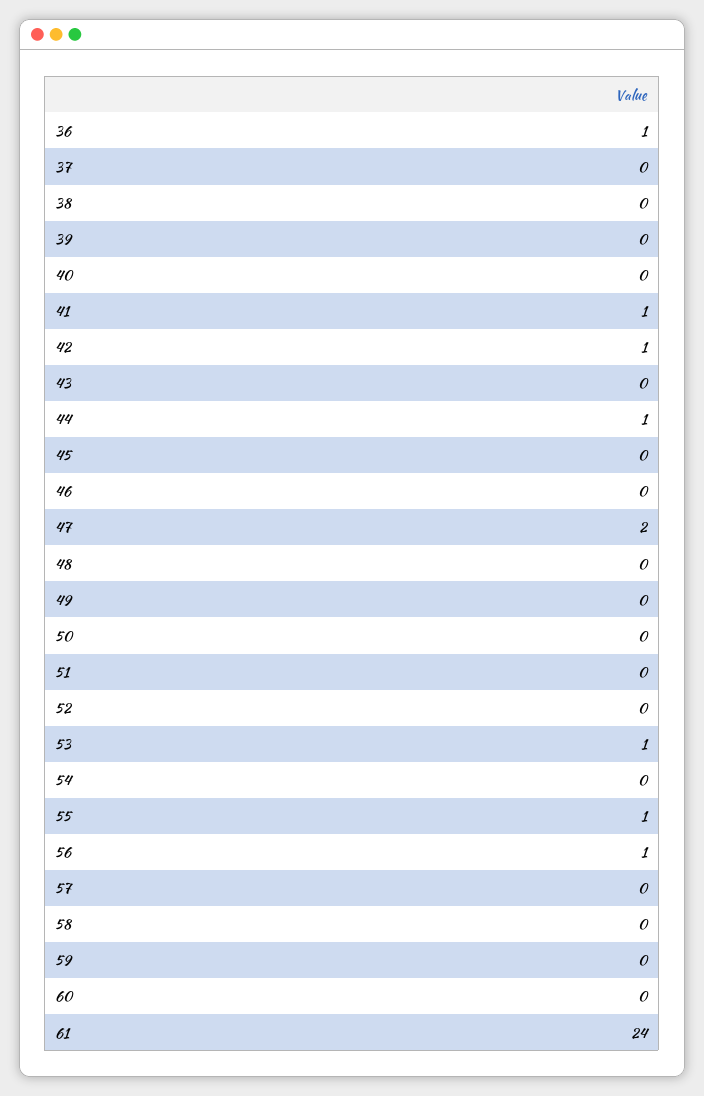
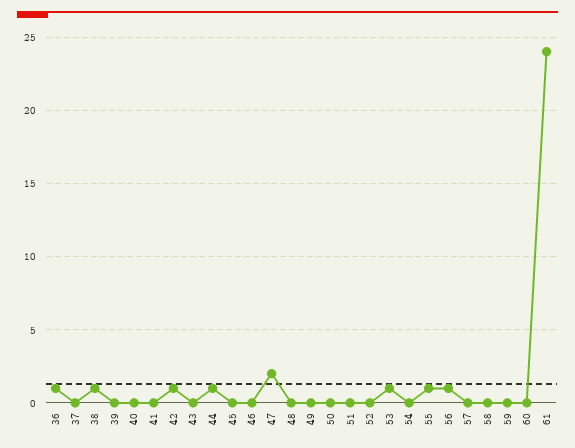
38: 0 -> 1
41: 1 -> 0

